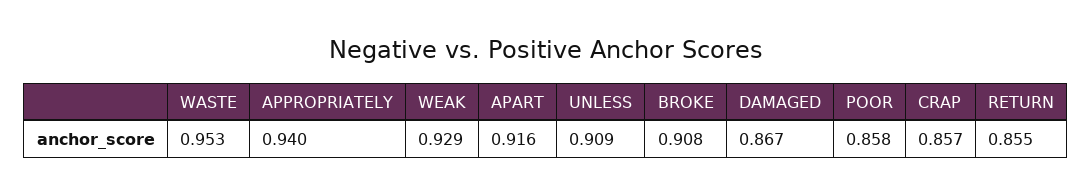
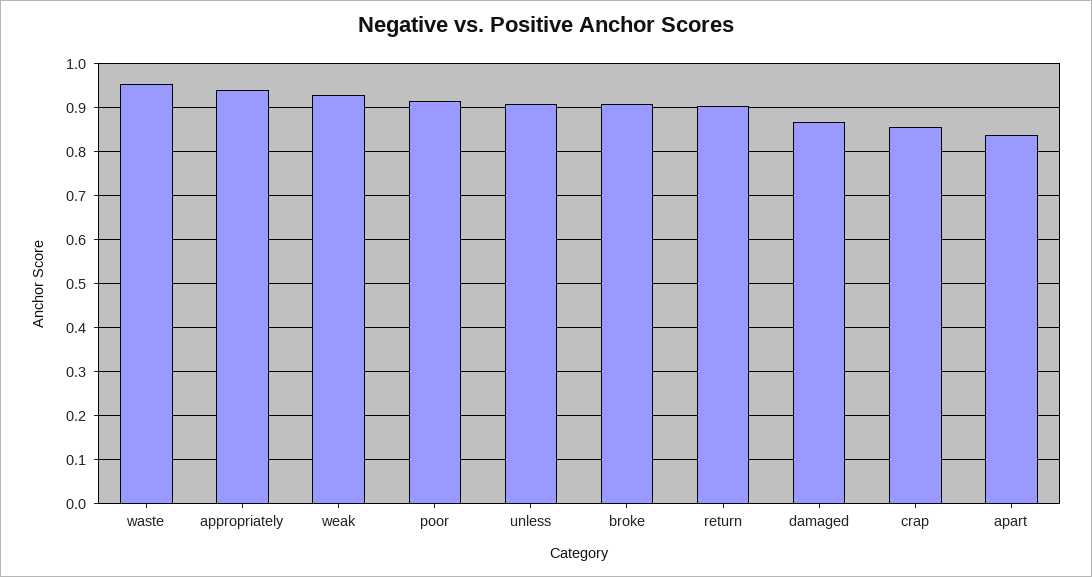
APART: 0.916 -> 0.84
POOR: 0.858 -> 0.92
RETURN: 0.855 -> 0.9

